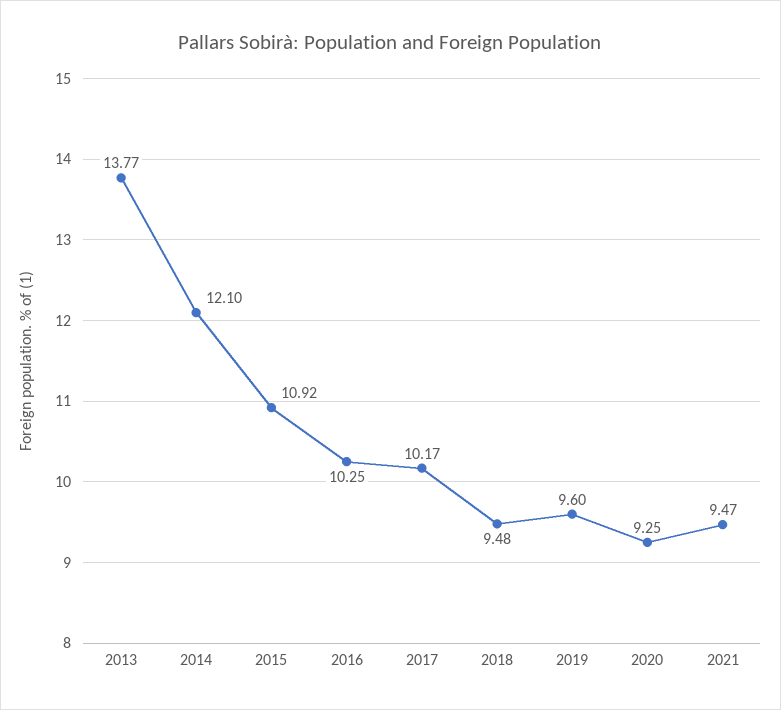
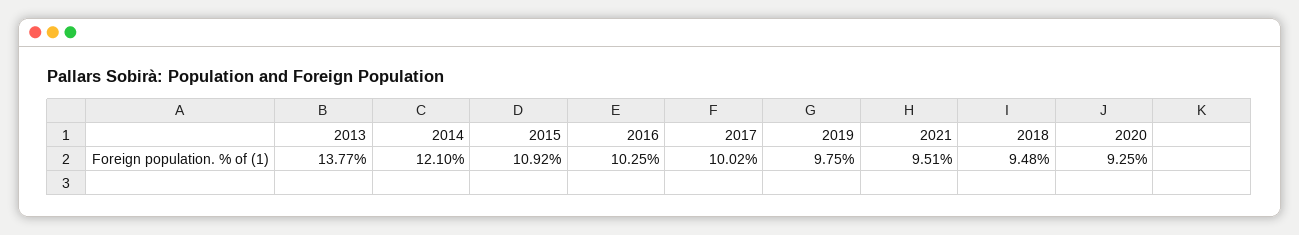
2017: 10.17 -> 10.02
2019: 9.6 -> 9.75
2021: 9.47 -> 9.51

